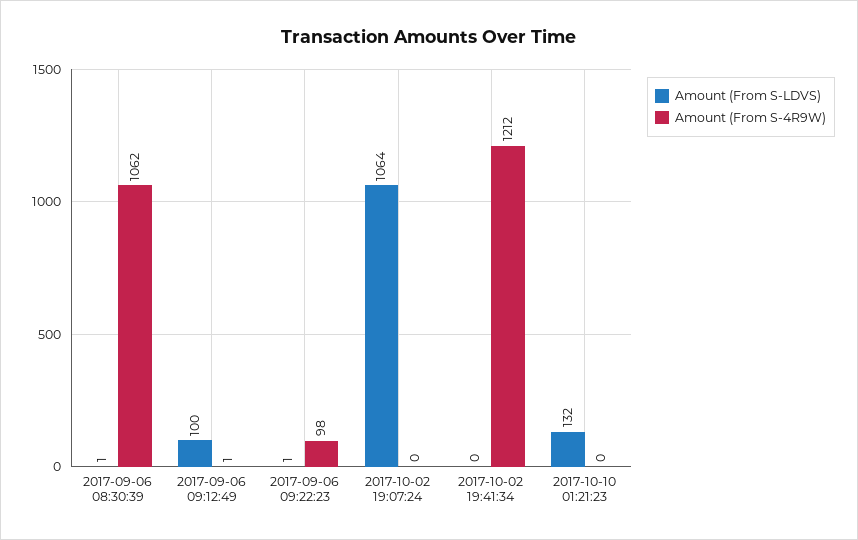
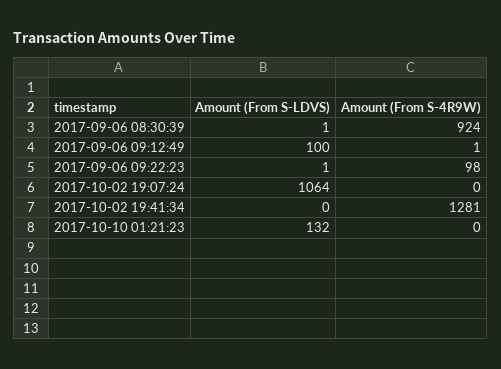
Amount (From S-4R9W), 2017-09-06 08:30:39: 1062 -> 924
Amount (From S-4R9W), 2017-10-02 19:41:34: 1212 -> 1281

